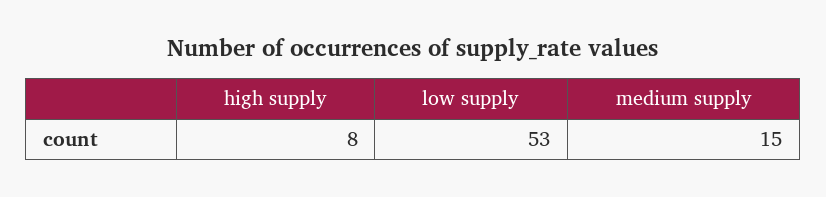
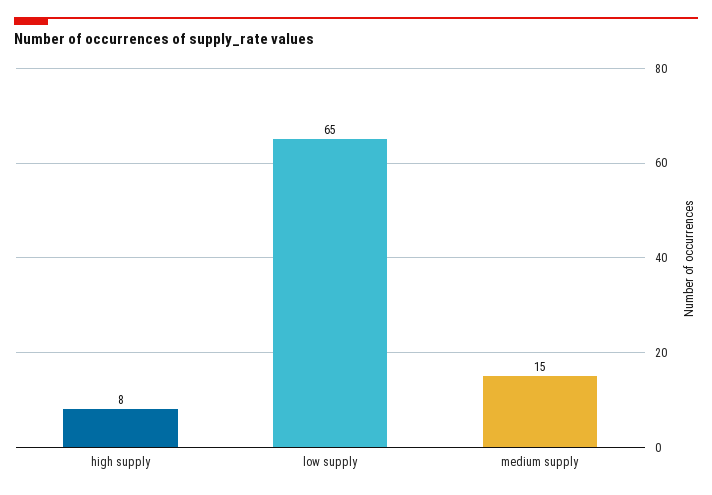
low supply: 53 -> 65

